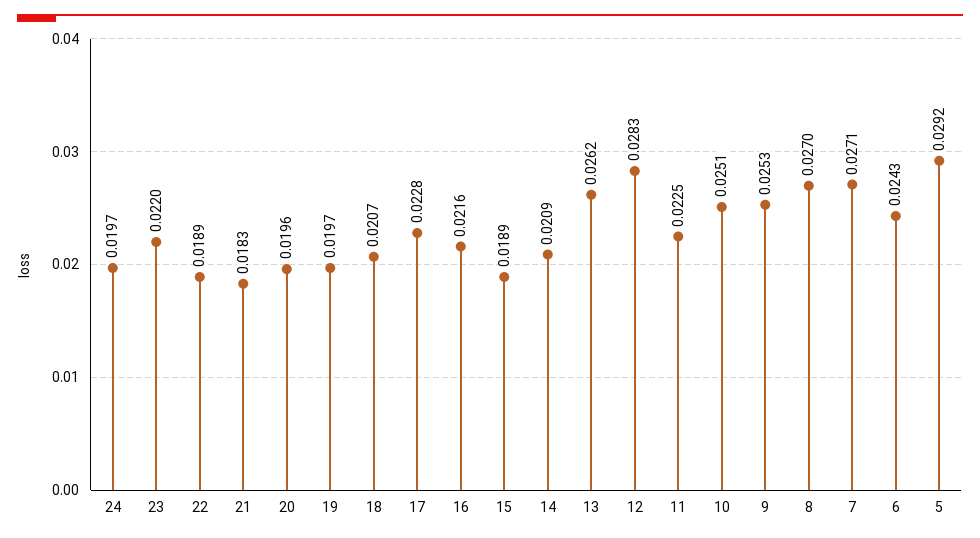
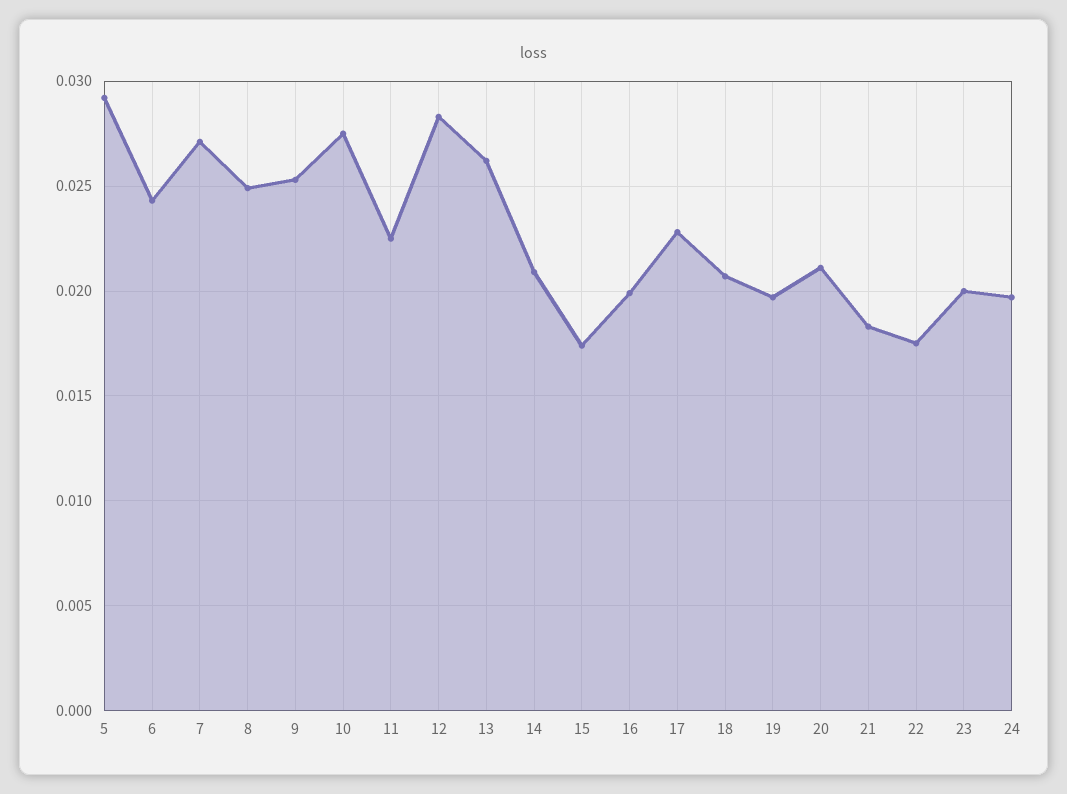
23: 0.022 -> 0.02
22: 0.0189 -> 0.0175
20: 0.0196 -> 0.021
16: 0.0216 -> 0.02
15: 0.0189 -> 0.0175
10: 0.0251 -> 0.0275
8: 0.027 -> 0.025

